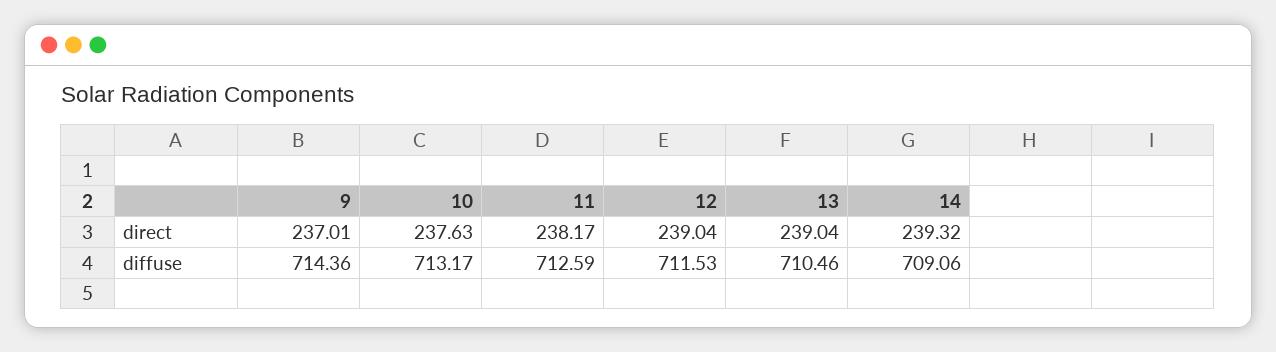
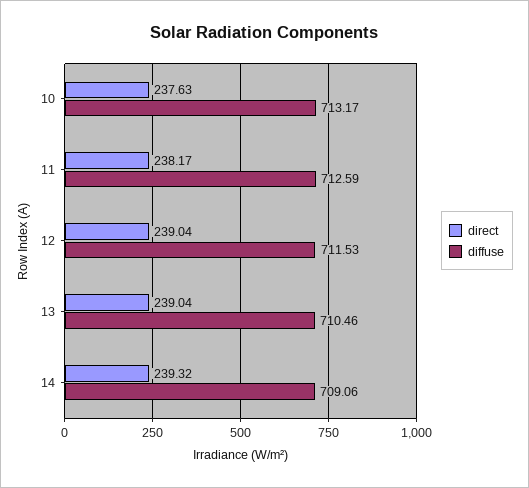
direct, 9: 237.01 -> none
diffuse, 9: 714.36 -> none

